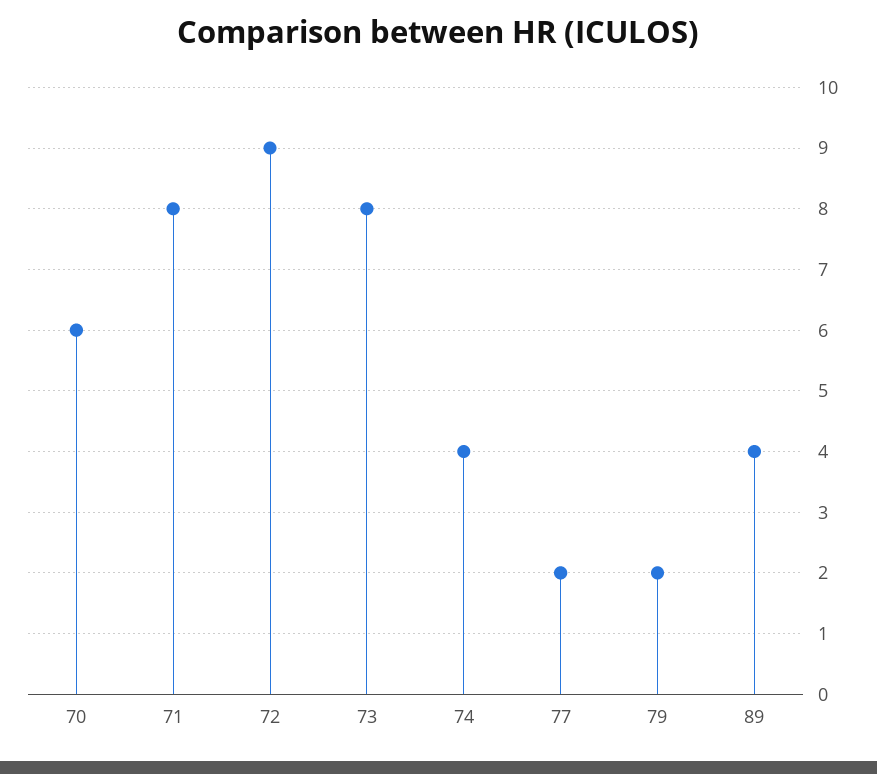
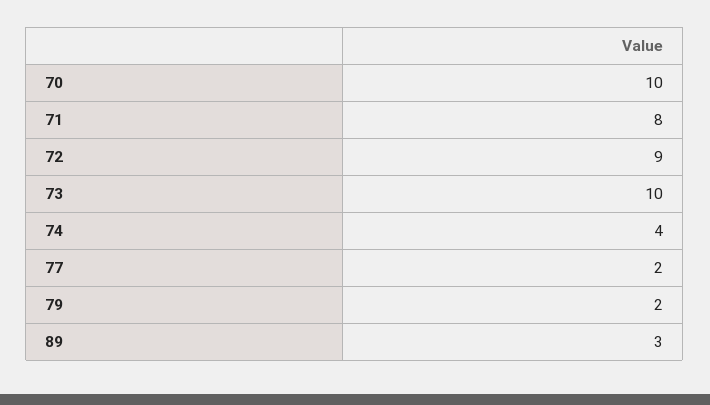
70: 6 -> 10
73: 8 -> 10
89: 4 -> 3

